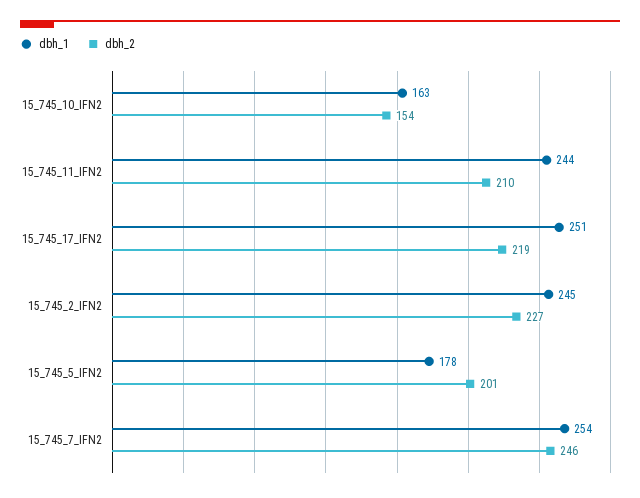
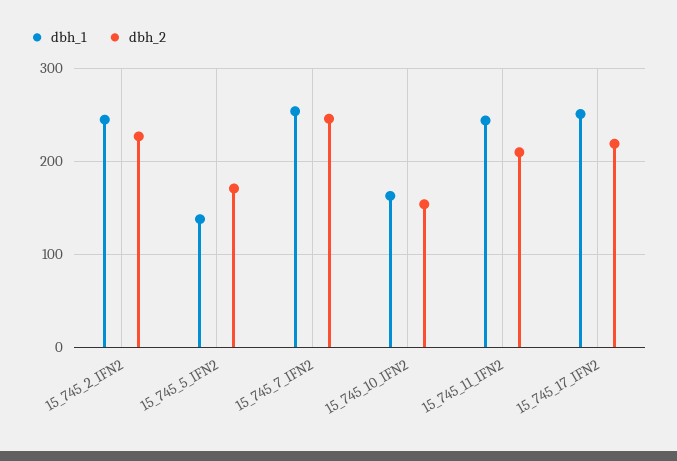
dbh_1, 15_745_5_IFN2: 178 -> 140
dbh_2, 15_745_5_IFN2: 201 -> 170

